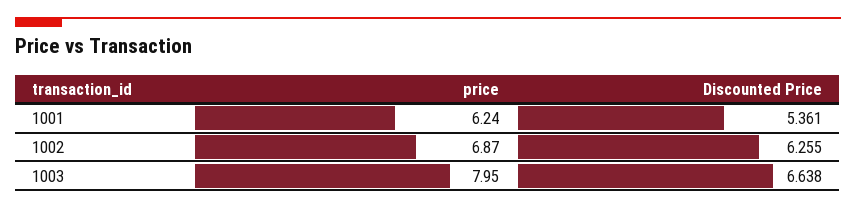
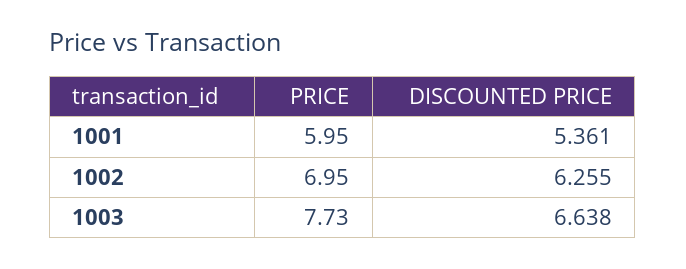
price, 1001: 6.24 -> 5.95
price, 1002: 6.87 -> 6.95
price, 1003: 7.95 -> 7.73

